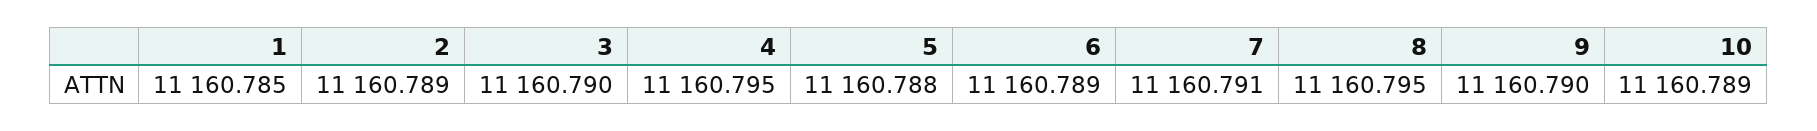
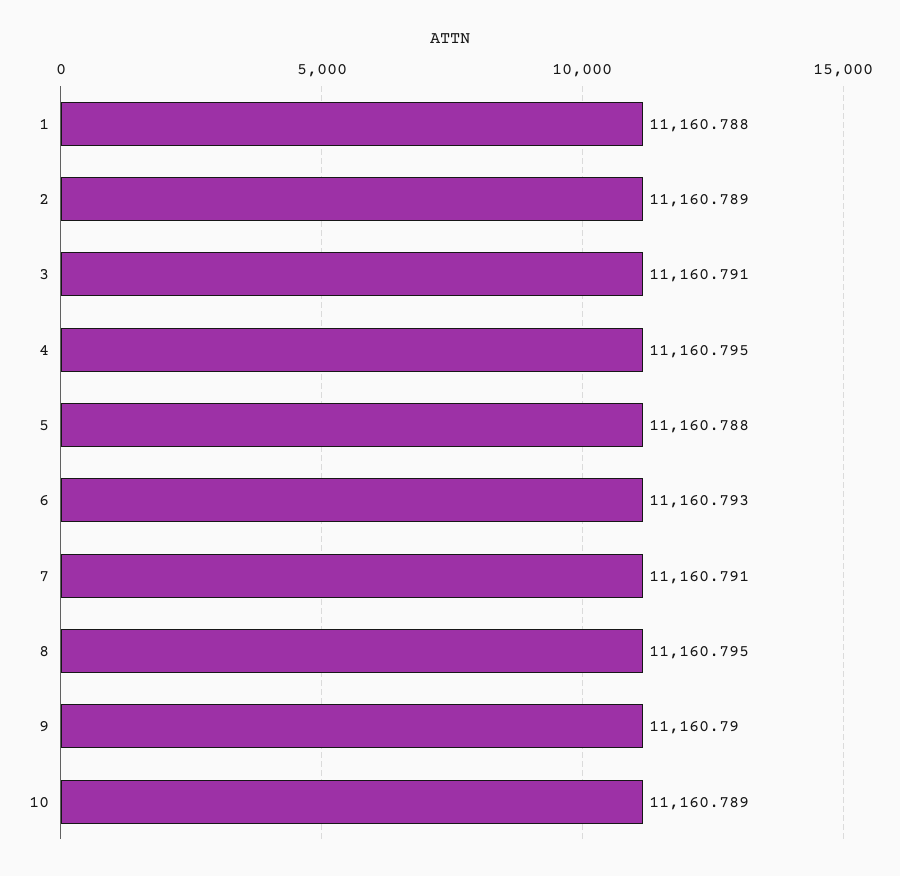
1: 11160.785 -> 11160.788
3: 11160.79 -> 11160.791
6: 11160.789 -> 11160.793

